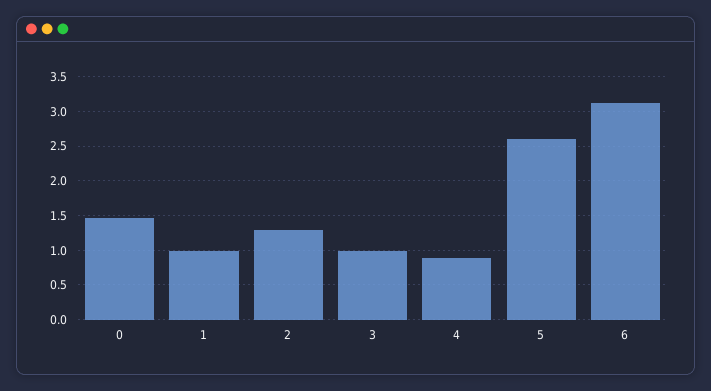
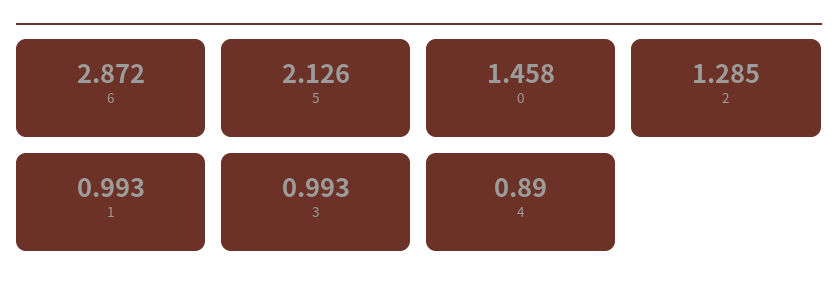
5: 2.6 -> 2.126
6: 3.1 -> 2.872

